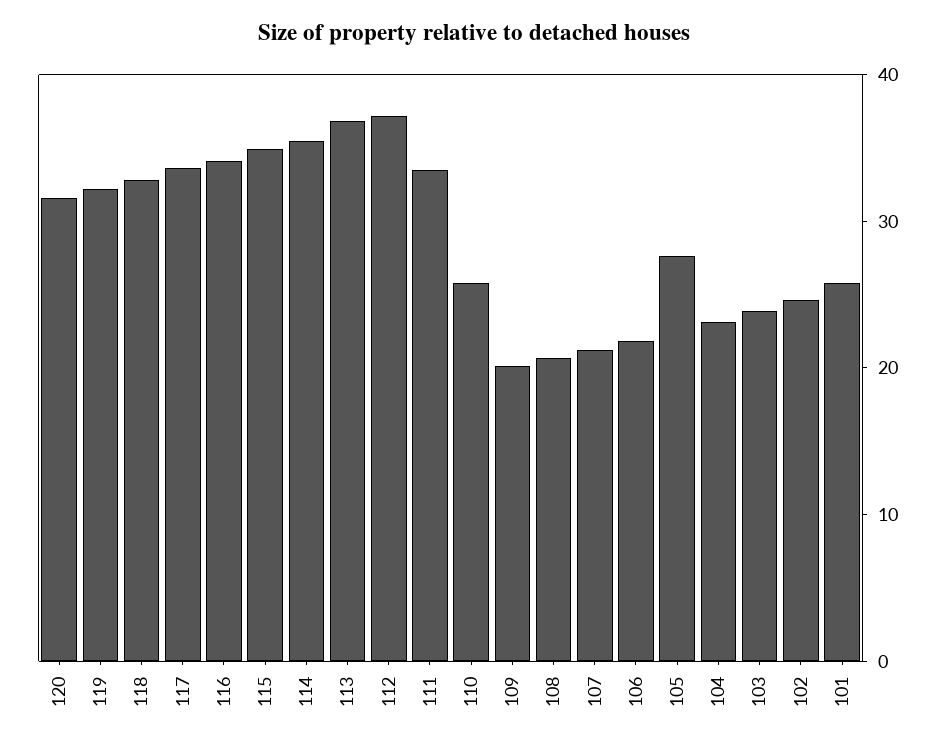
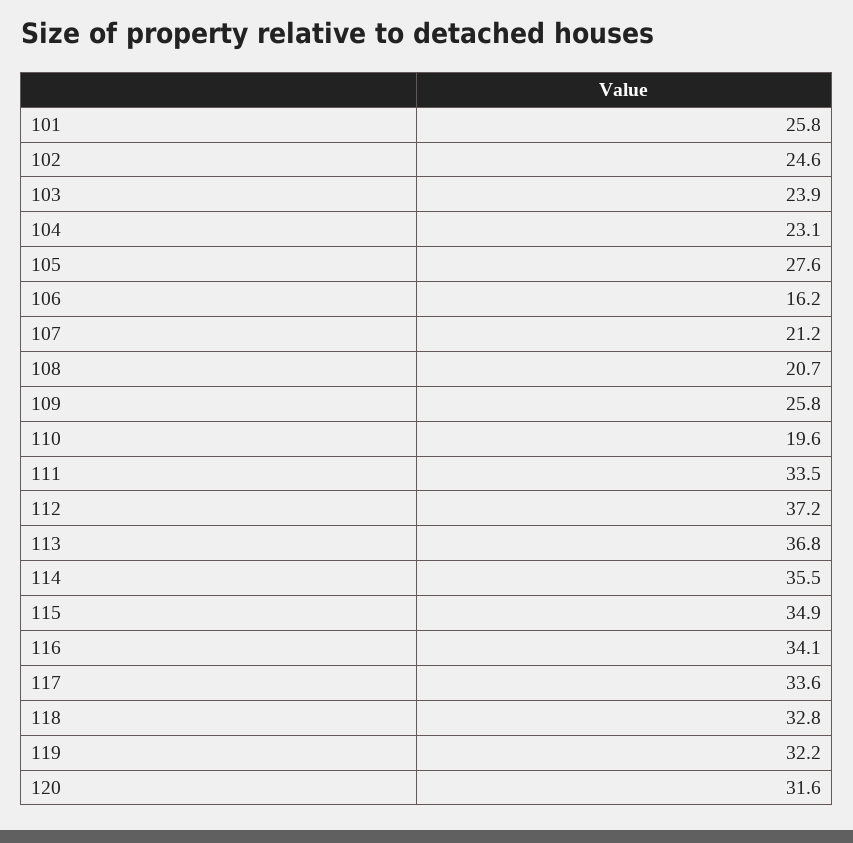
110: 26 -> 19.6
109: 20 -> 25.8
106: 22 -> 16.2

